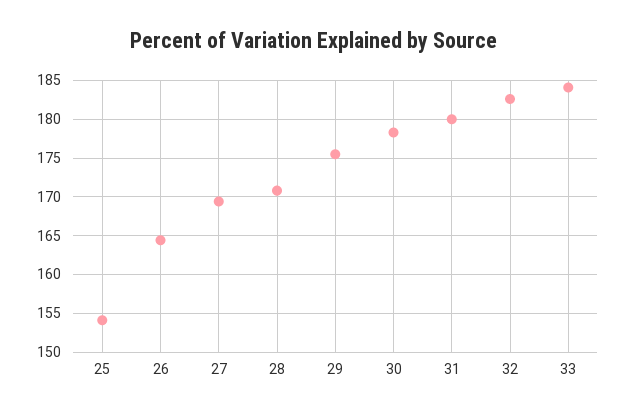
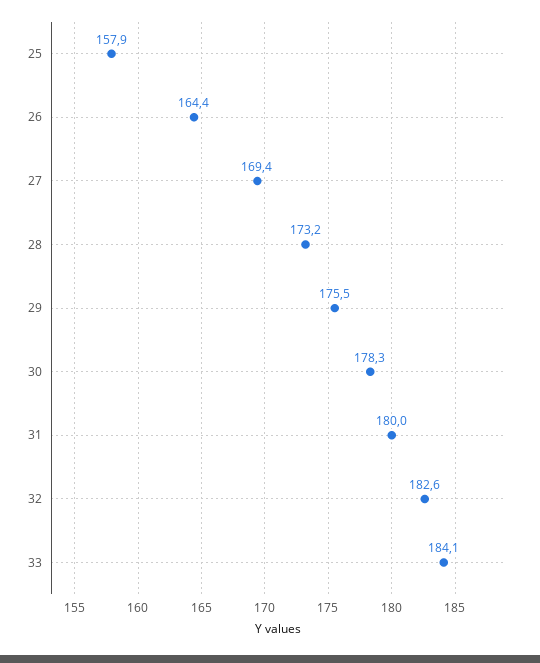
25: 154 -> 157.9
28: 171 -> 173.2

